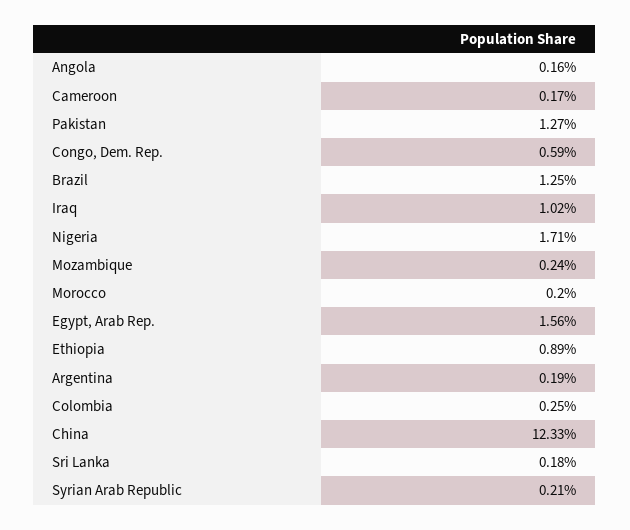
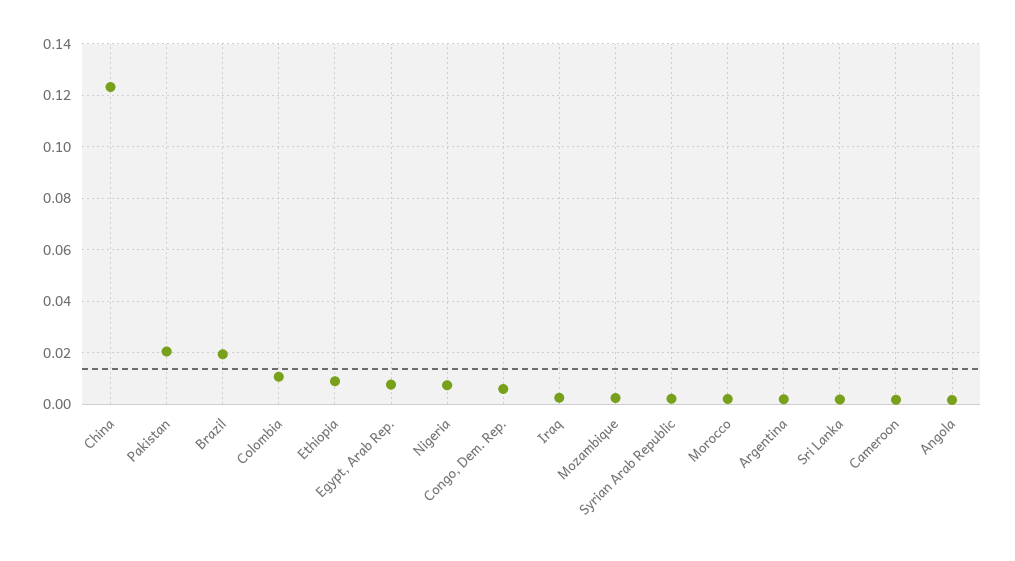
Pakistan: 0.0127 -> 0.02
Brazil: 0.0125 -> 0.02
Iraq: 0.0102 -> 0.0025
Nigeria: 0.0171 -> 0.0075
Egypt, Arab Rep.: 0.0156 -> 0.0075
Colombia: 0.0025 -> 0.01

